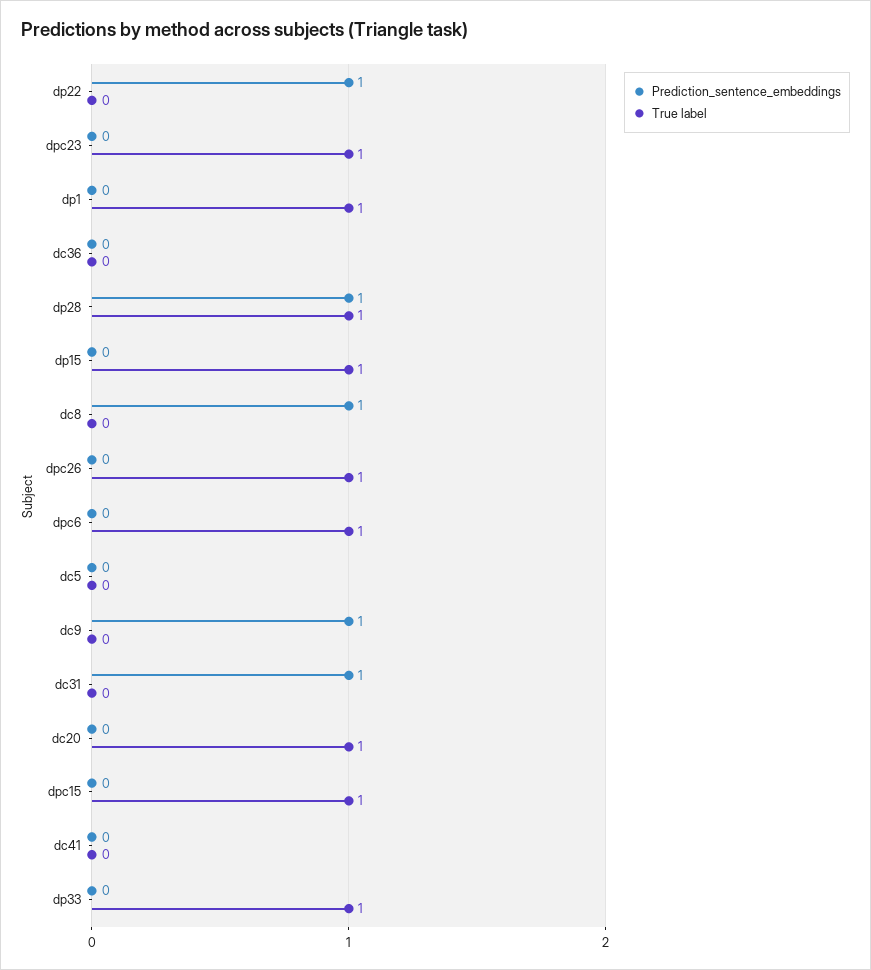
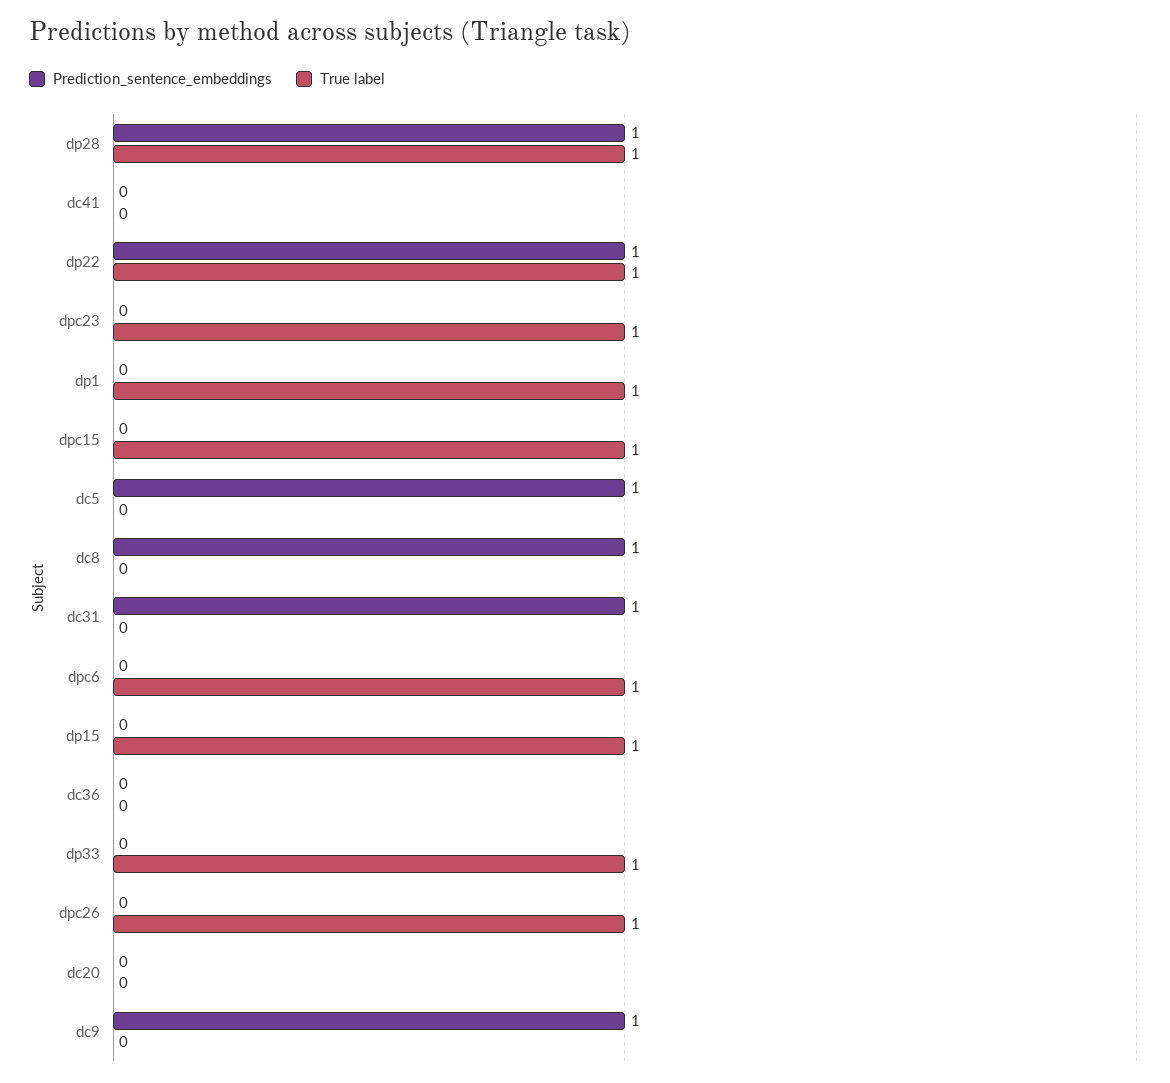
True label, dp22: 0 -> 1
Prediction_sentence_embeddings, dc5: 0 -> 1
True label, dc20: 1 -> 0

